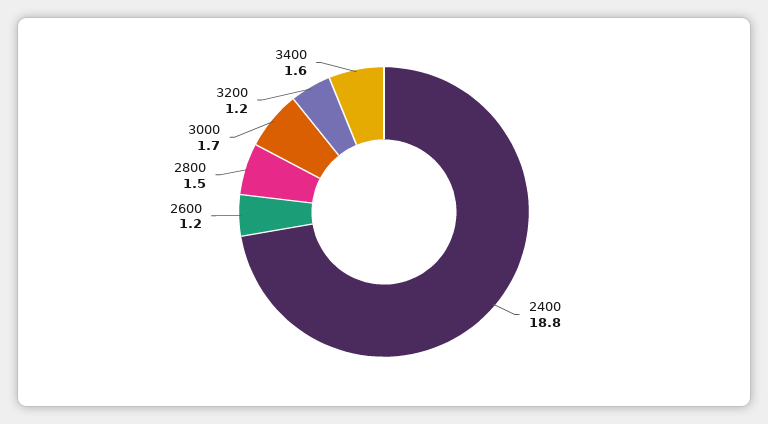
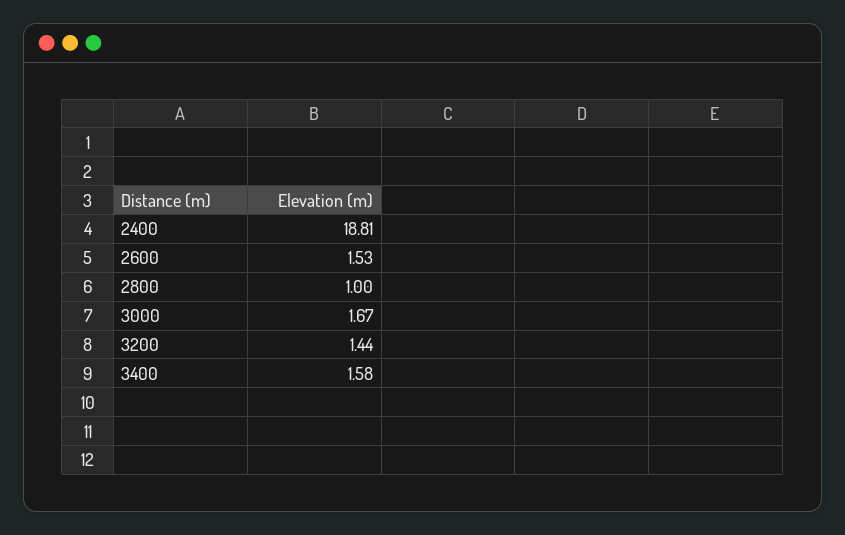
2600: 1.2 -> 1.53
2800: 1.5 -> 1
3200: 1.2 -> 1.44

